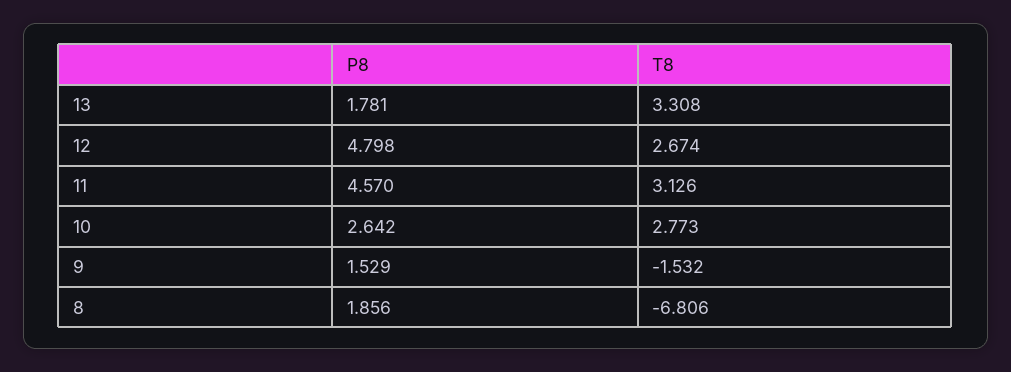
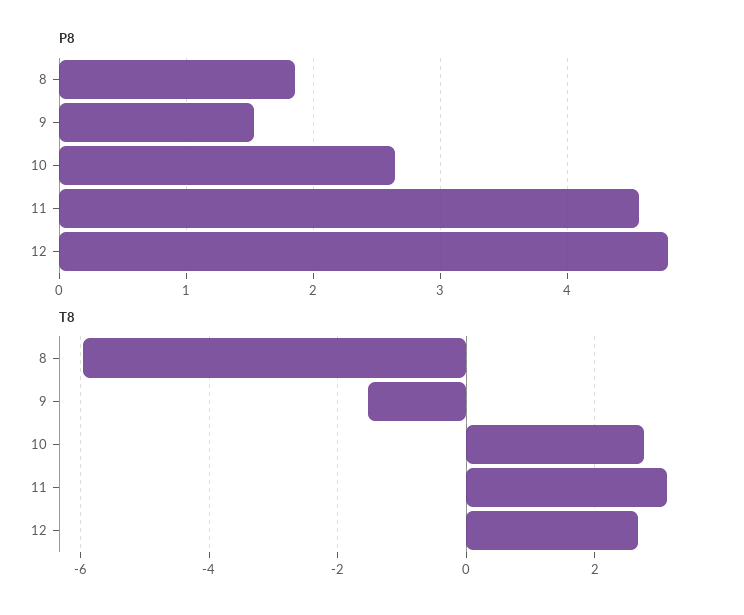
P8, 13: 1.781 -> none
T8, 13: 3.308 -> none
T8, 8: -6.806 -> -6

